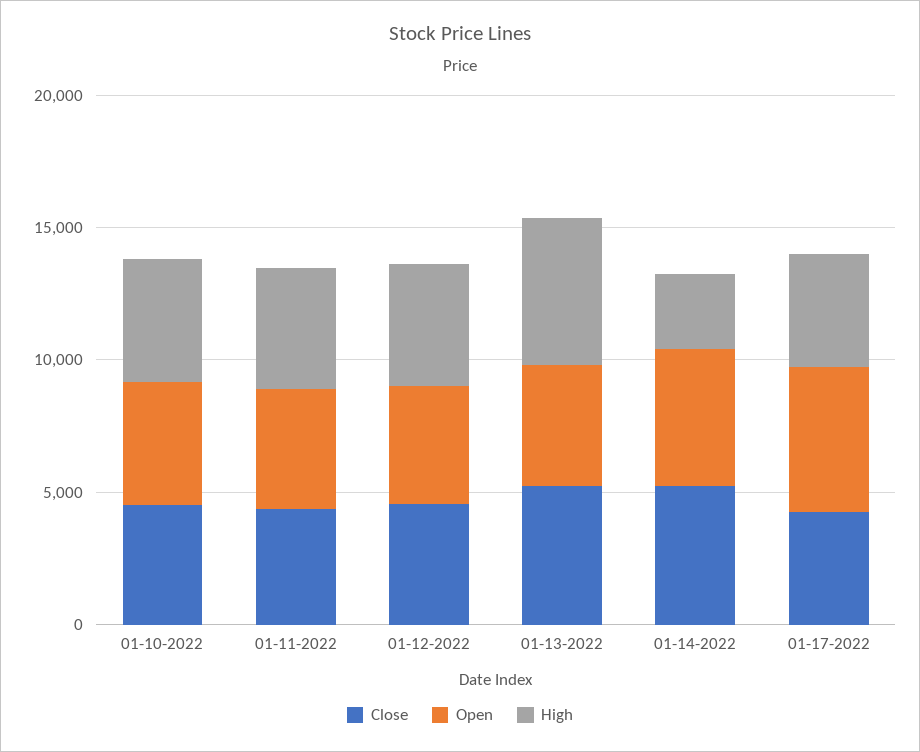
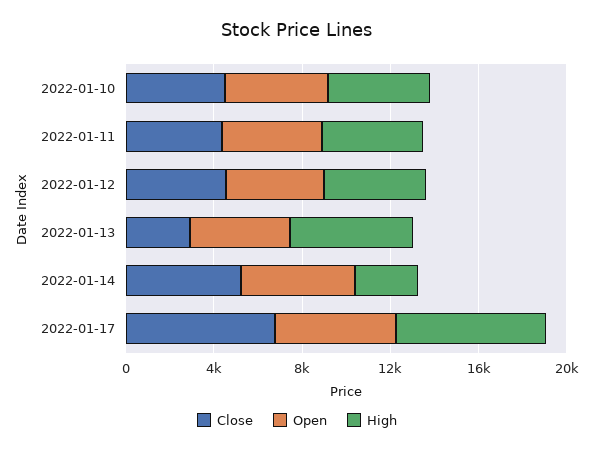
Close, 01-13-2022: 5000 -> 3000
Close, 01-17-2022: 4000 -> 7000
High, 01-17-2022: 4000 -> 7000

